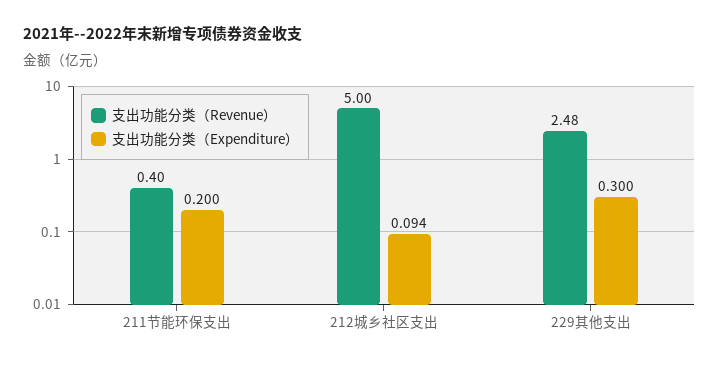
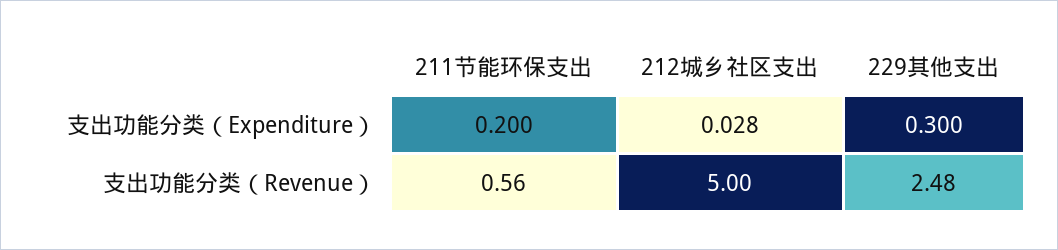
支出功能分类（Revenue）, 211节能环保支出: 0.4 -> 0.56
支出功能分类（Expenditure）, 212城乡社区支出: 0.094 -> 0.028

